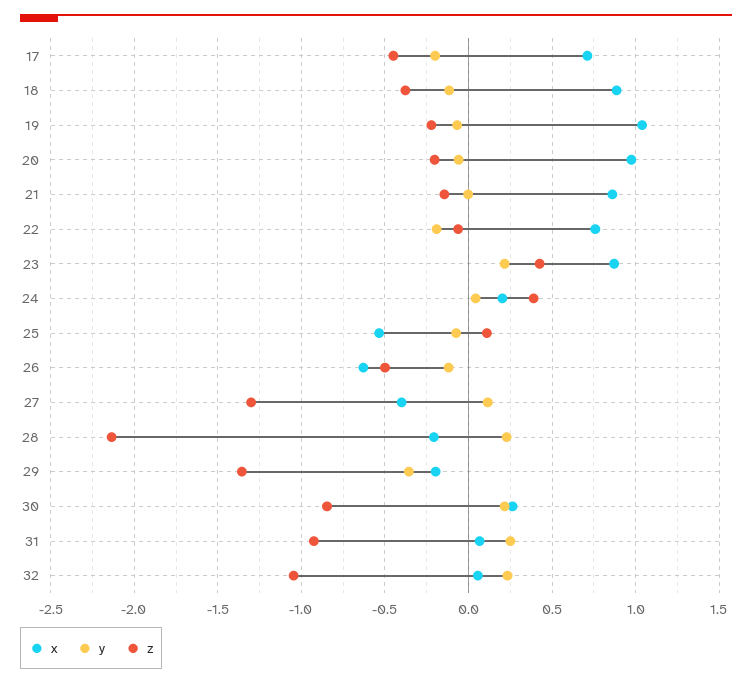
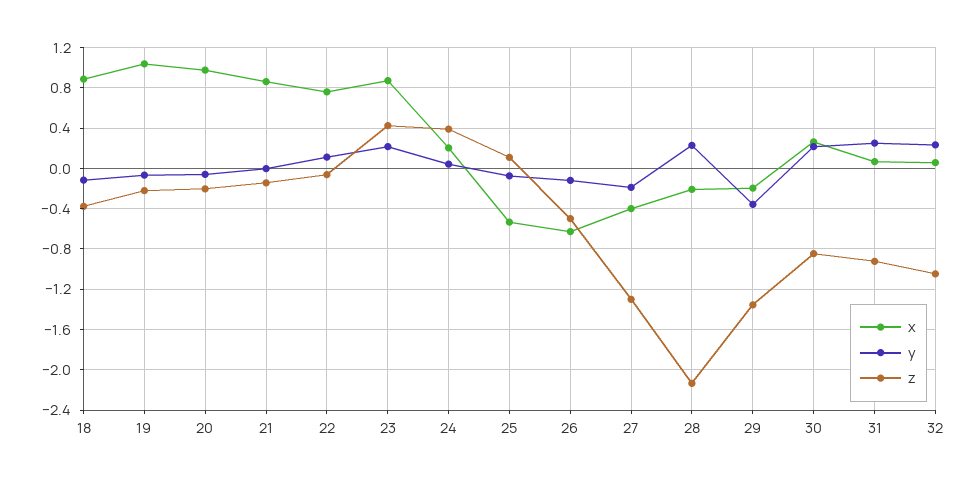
x, 17: 0.7 -> none
y, 17: -0.2 -> none
z, 17: -0.45 -> none
y, 22: -0.2 -> 0.1
y, 27: 0.1 -> -0.2

